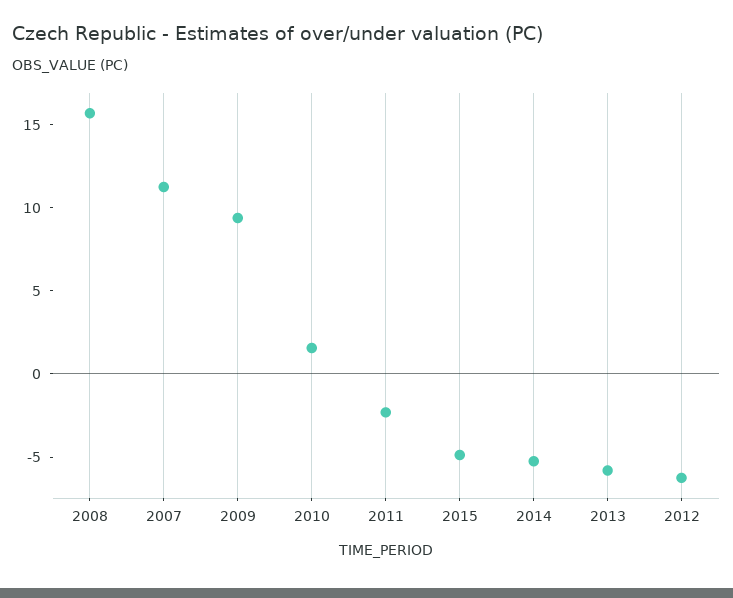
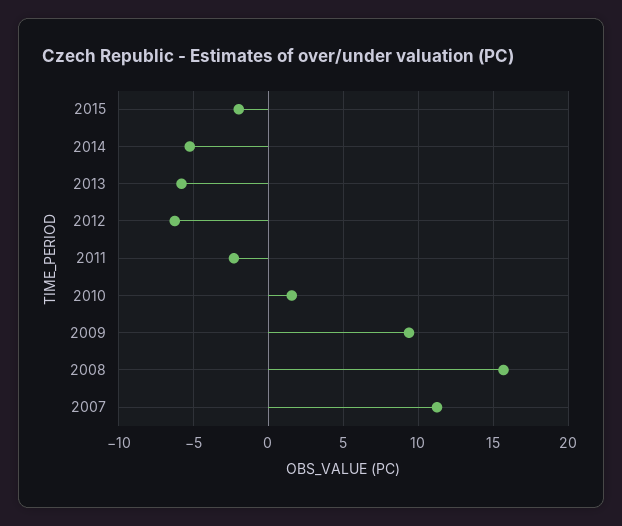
2015: -5 -> -2

